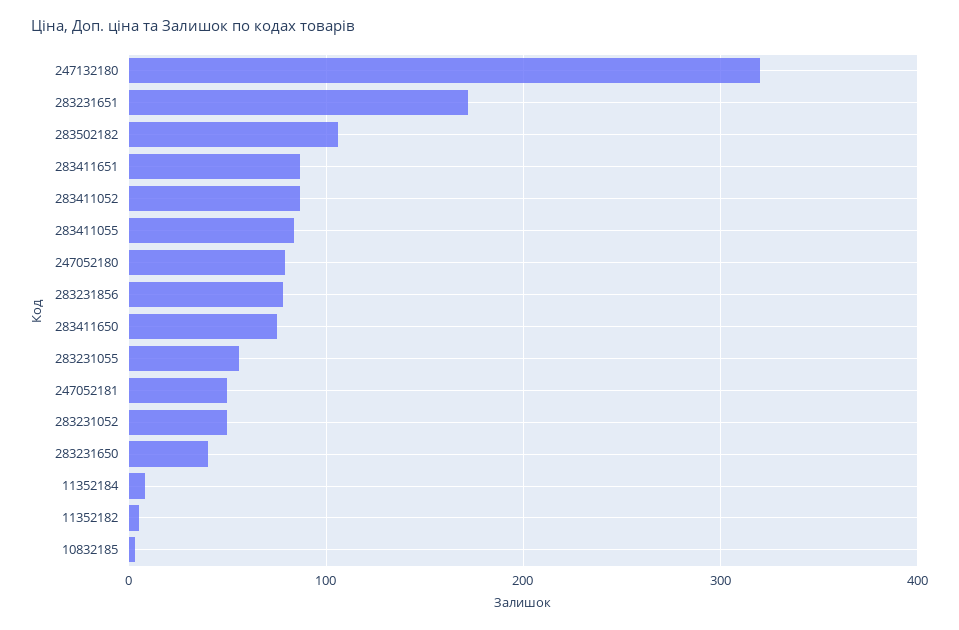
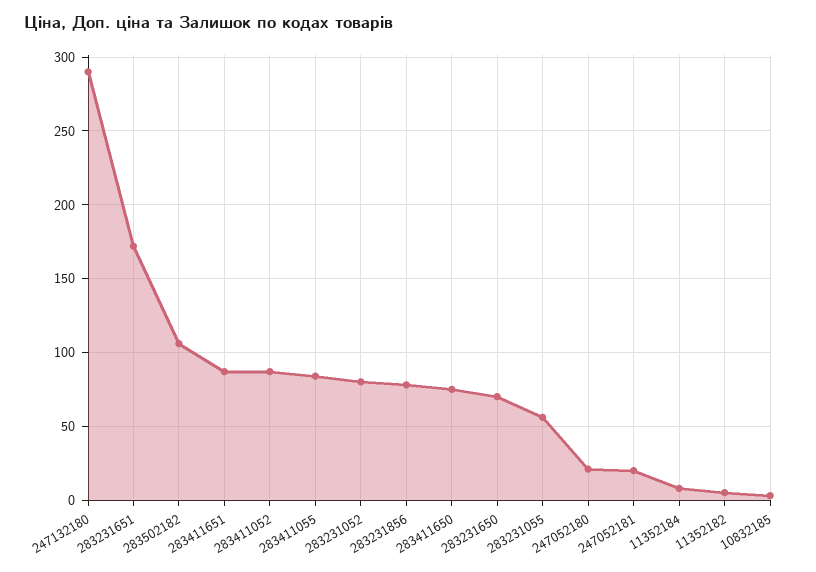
247132180: 320 -> 290
247052180: 80 -> 20
247052181: 50 -> 20
283231052: 50 -> 80
283231650: 40 -> 70

